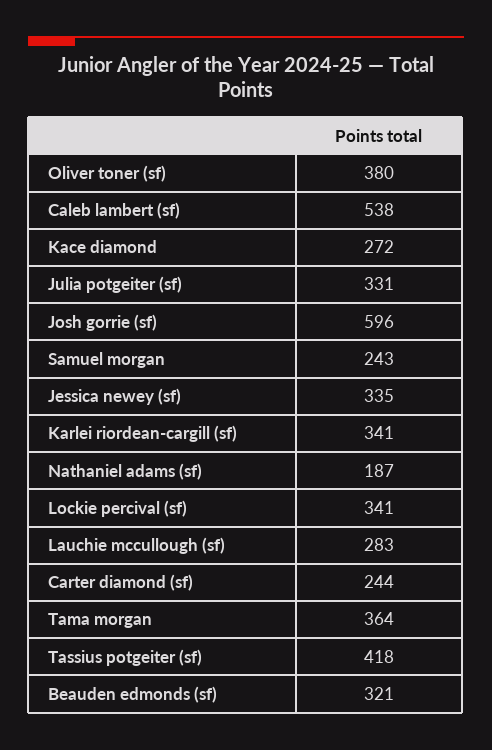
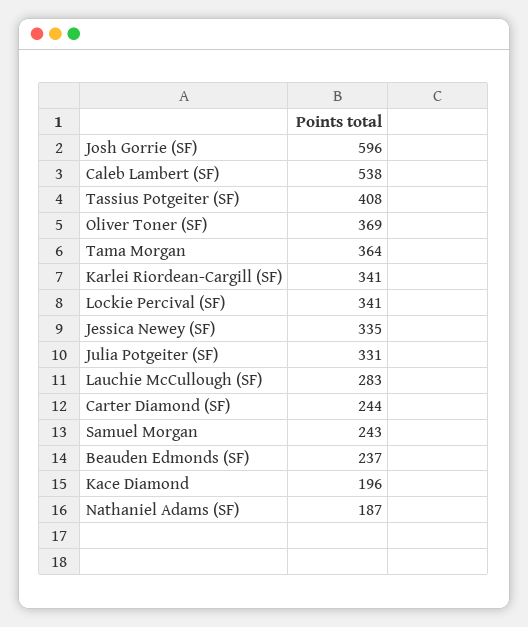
Oliver toner (sf): 380 -> 369
Kace diamond: 272 -> 196
Tassius potgeiter (sf): 418 -> 408
Beauden edmonds (sf): 321 -> 237

